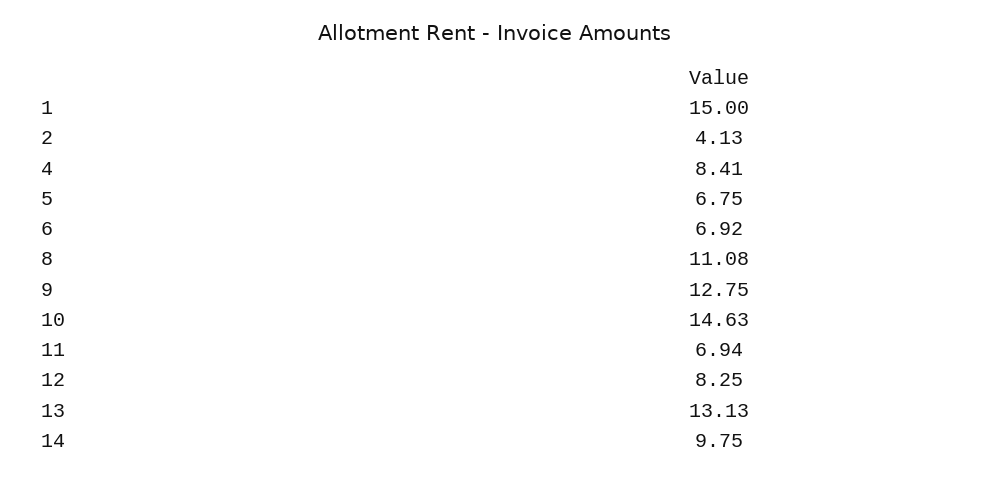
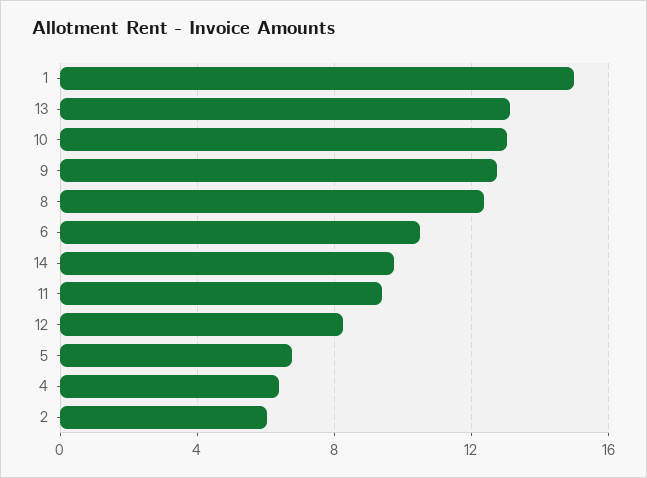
2: 4.13 -> 6
4: 8.41 -> 6.5
6: 6.92 -> 10.5
8: 11.08 -> 12.5
10: 14.63 -> 13
11: 6.94 -> 9.5

